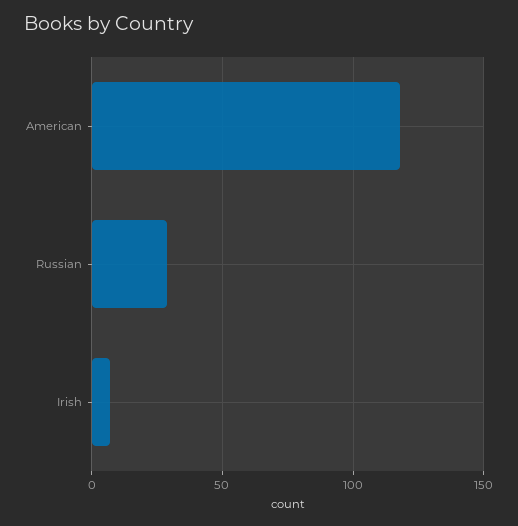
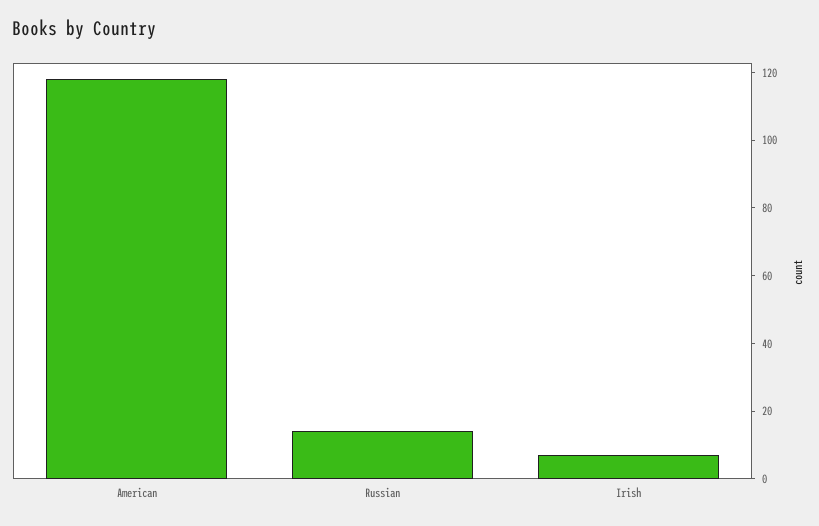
Russian: 30 -> 15

